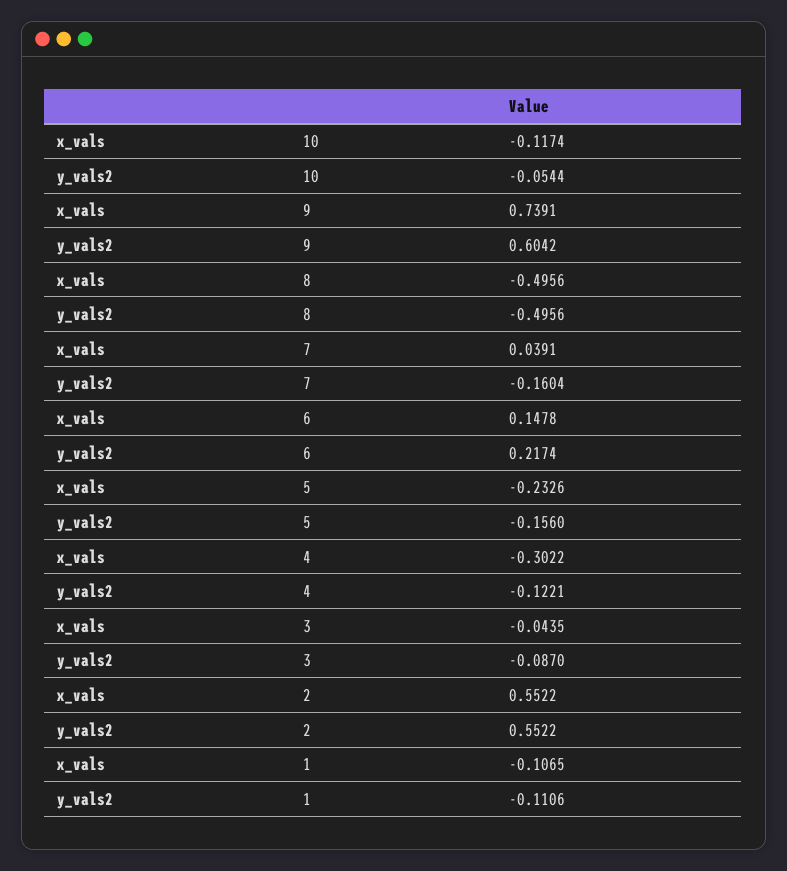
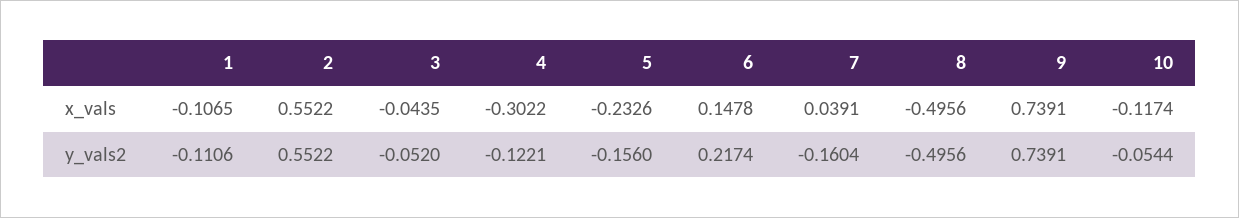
y_vals2, 9: 0.6042 -> 0.7391
y_vals2, 3: -0.087 -> -0.052

